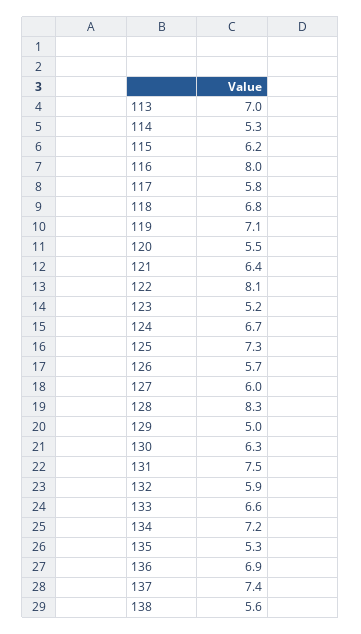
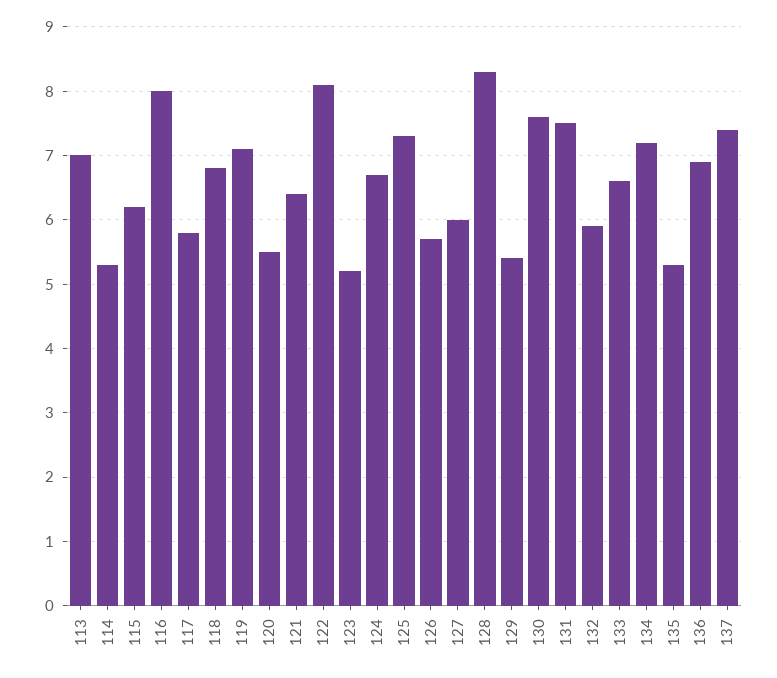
129: 5 -> 5.4
130: 6.3 -> 7.6
138: 5.6 -> none

